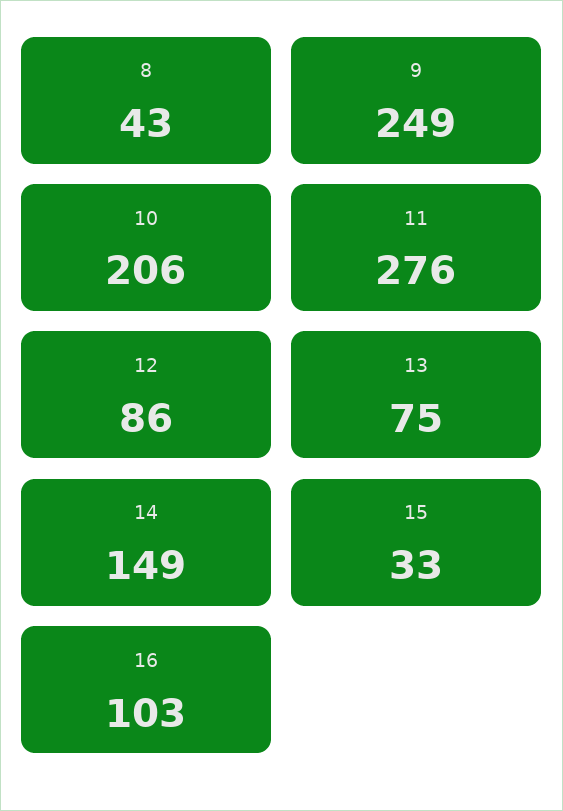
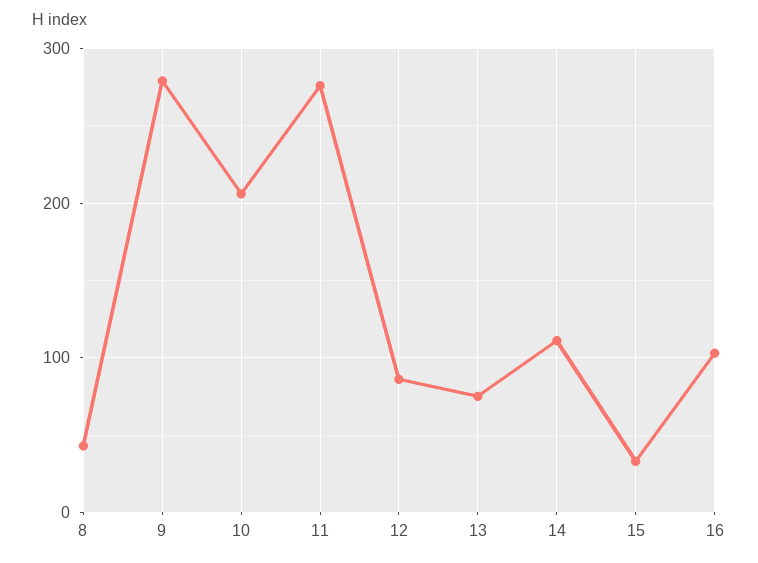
9: 249 -> 280
14: 149 -> 110

